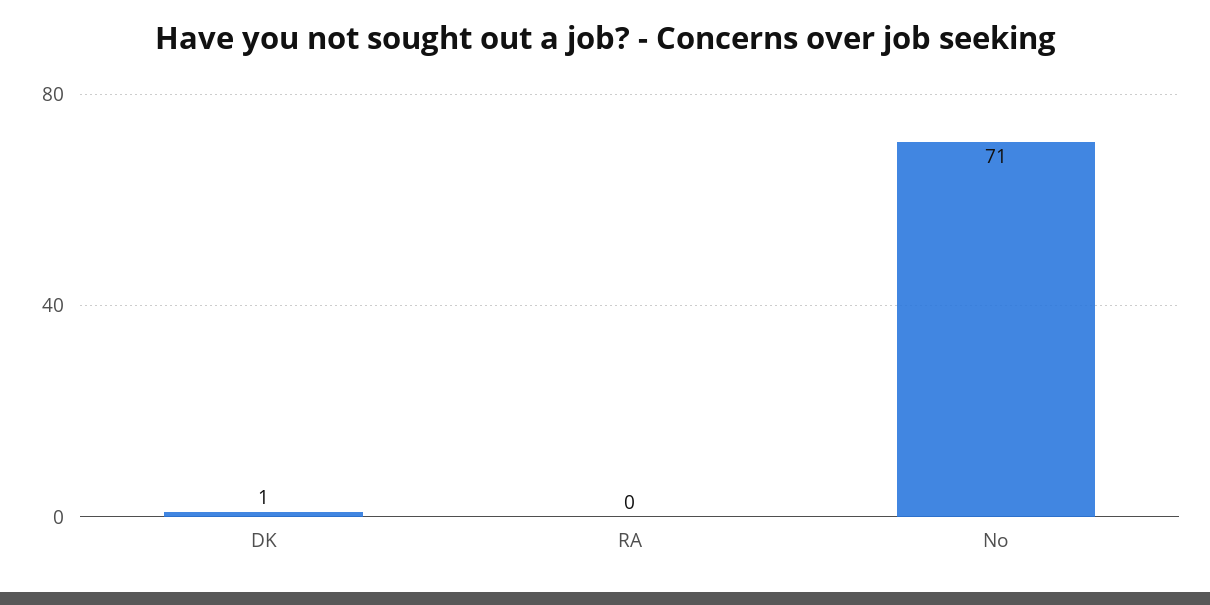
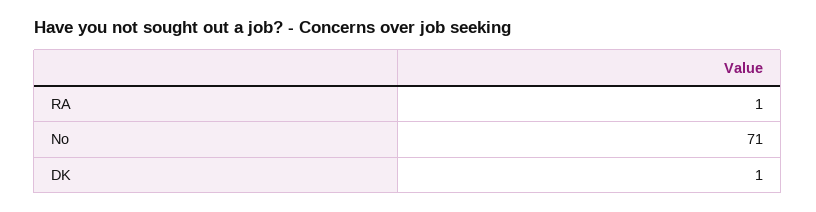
RA: 0 -> 1

